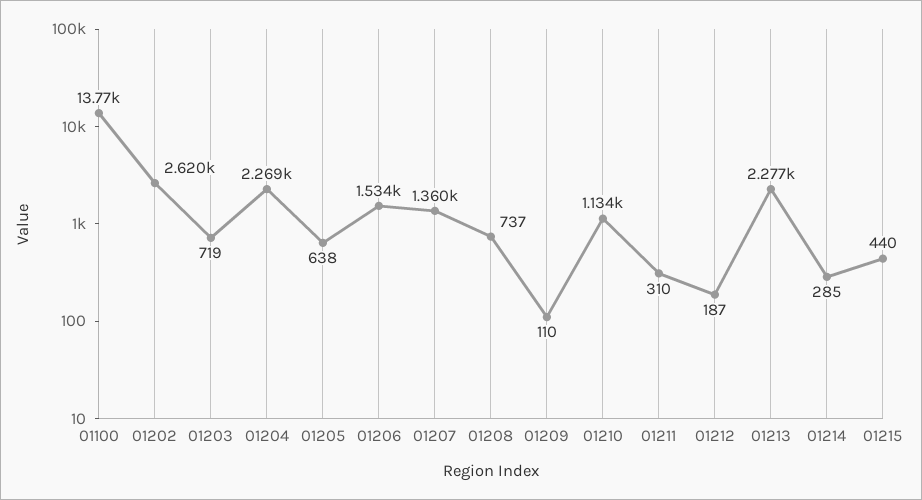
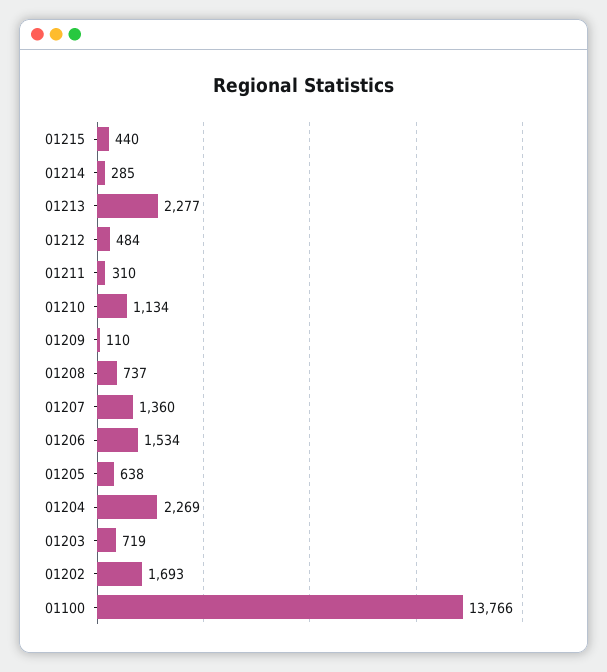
01202: 2620 -> 1693
01212: 187 -> 484

